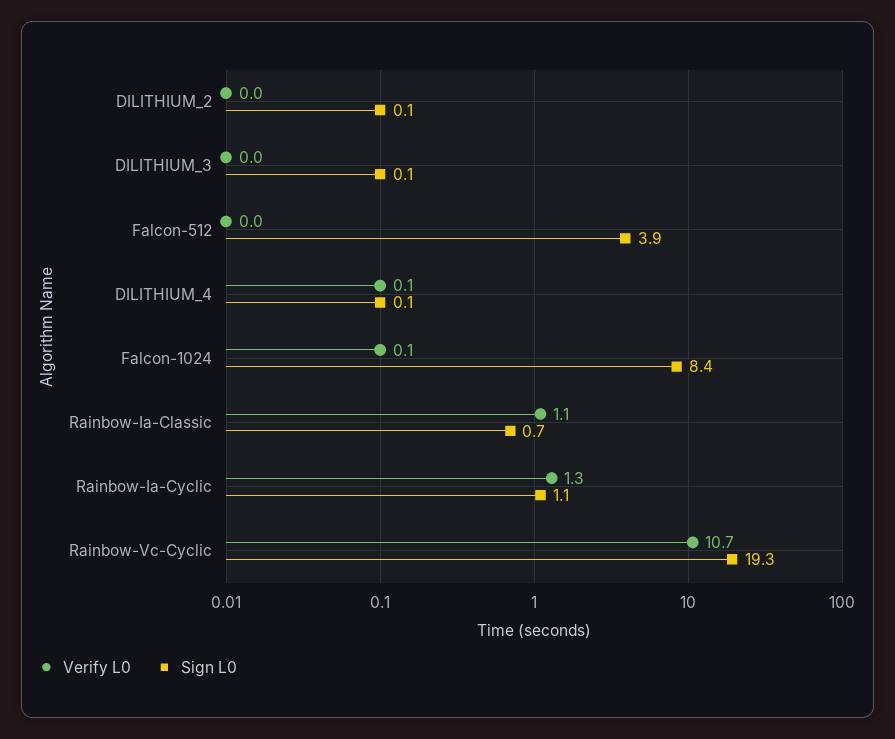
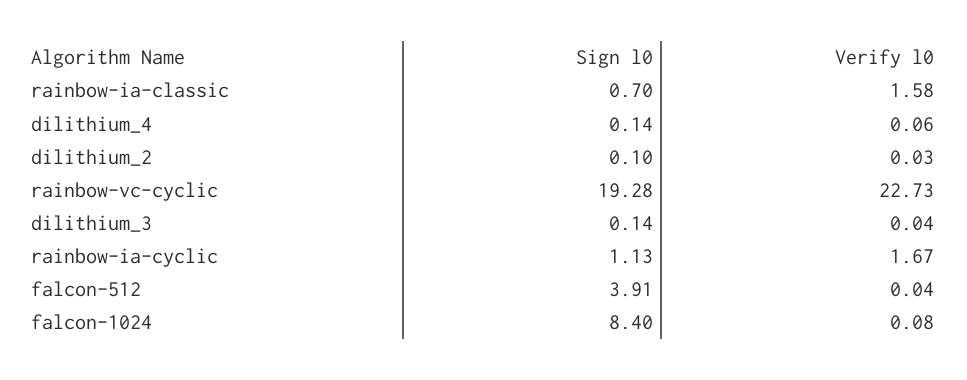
Verify L0, Rainbow-Ia-Classic: 1.1 -> 1.58
Verify L0, Rainbow-Ia-Cyclic: 1.3 -> 1.67
Verify L0, Rainbow-Vc-Cyclic: 10.7 -> 22.73

